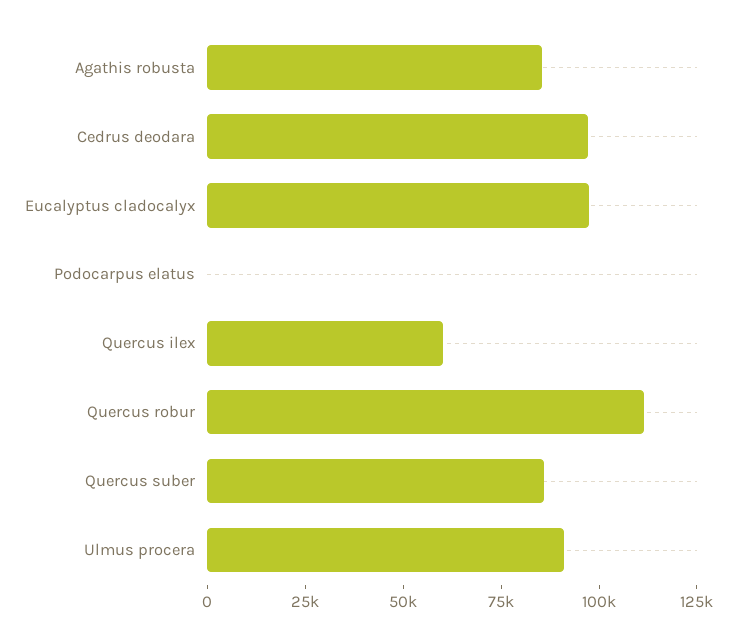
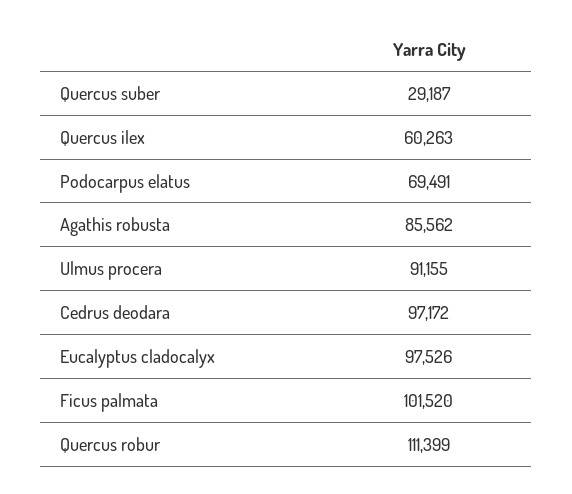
Podocarpus elatus: 0 -> 69491
Quercus suber: 85000 -> 29187
Ficus palmata: none -> 101520

